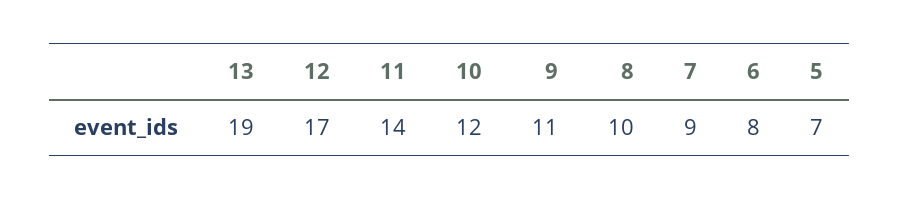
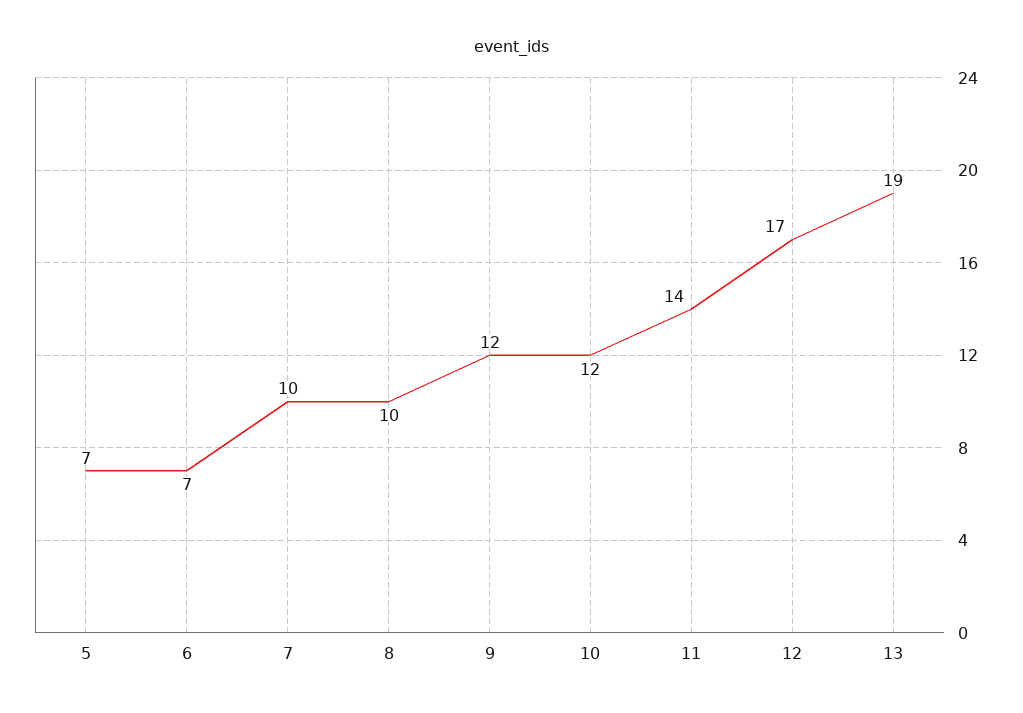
9: 11 -> 12
7: 9 -> 10
6: 8 -> 7

